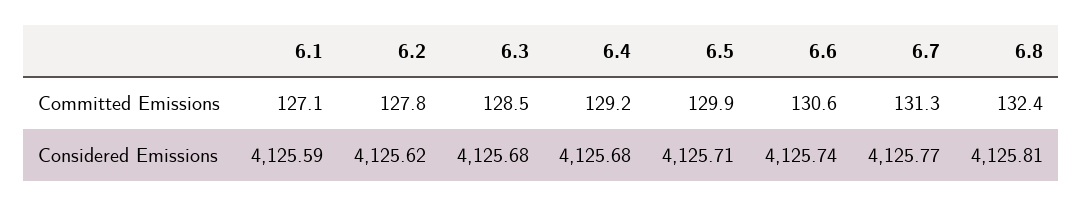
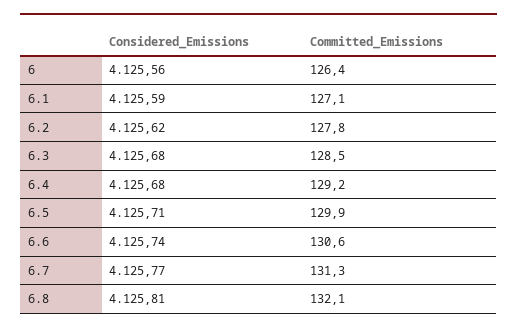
6.8, Committed Emissions: 132.4 -> 132.1
6, Considered Emissions: none -> 4125.56
6, Committed Emissions: none -> 126.4

